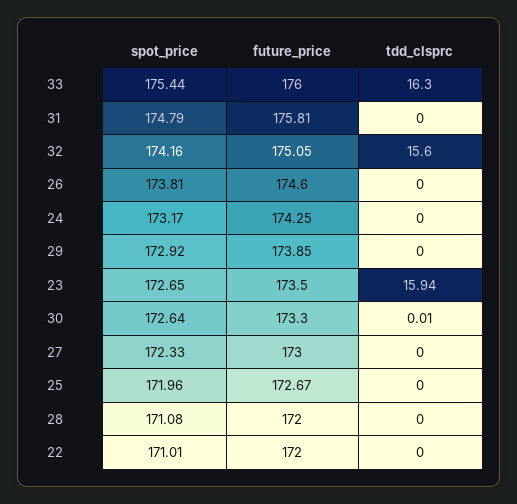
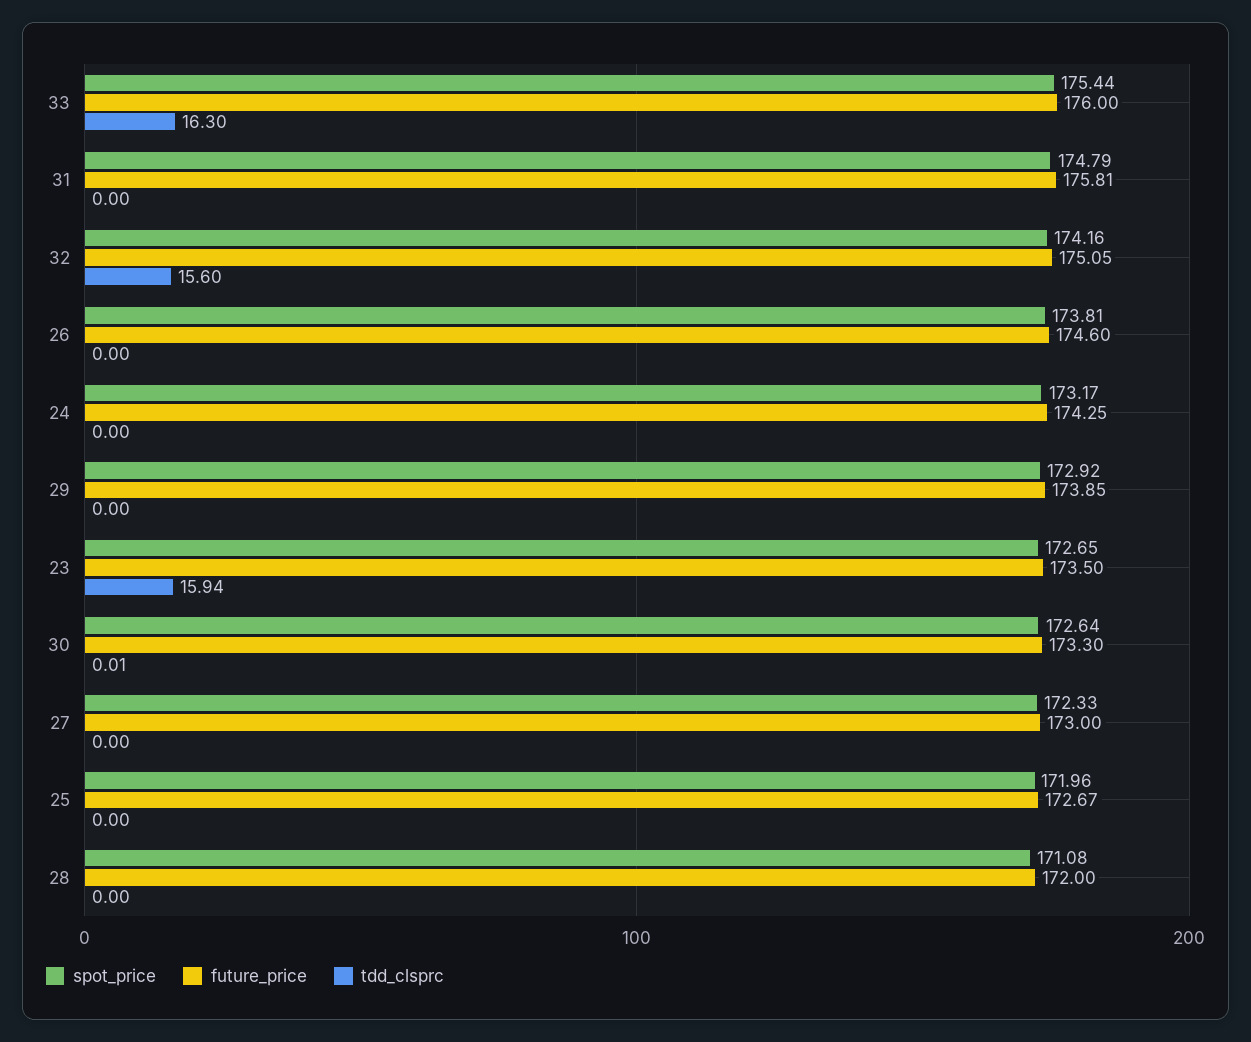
spot_price, 22: 171.01 -> none
future_price, 22: 172 -> none
tdd_clsprc, 22: 0 -> none

